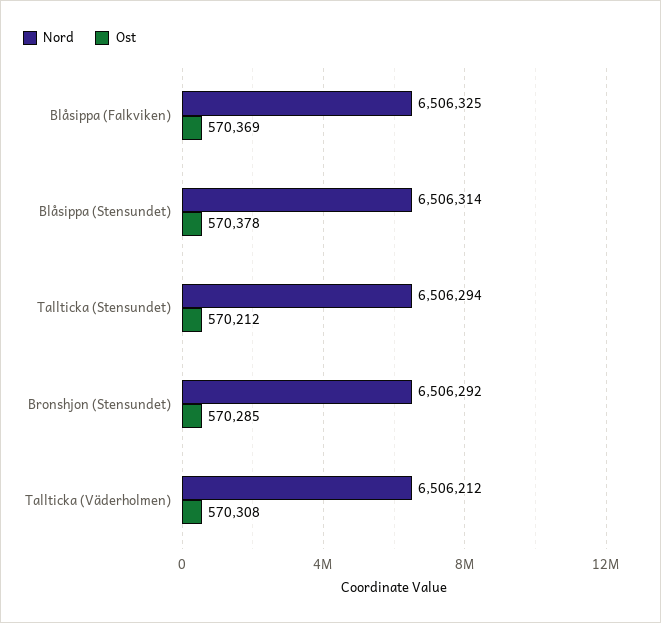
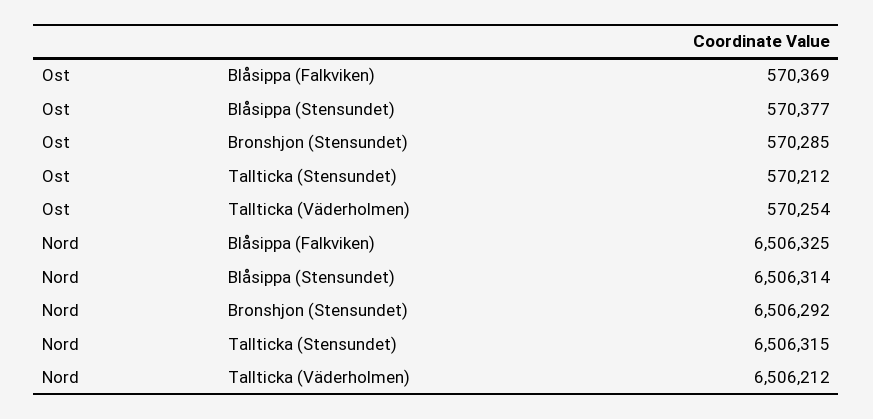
Ost, Blåsippa (Stensundet): 570378 -> 570377
Nord, Tallticka (Stensundet): 6506294 -> 6506315
Ost, Tallticka (Väderholmen): 570308 -> 570254

